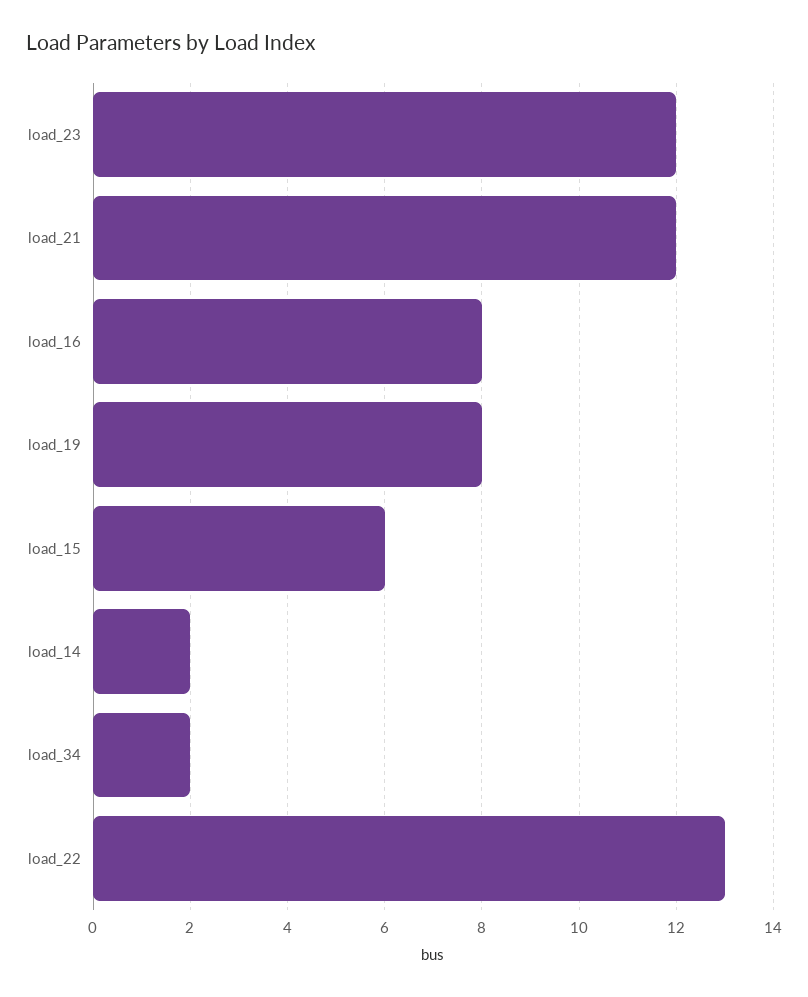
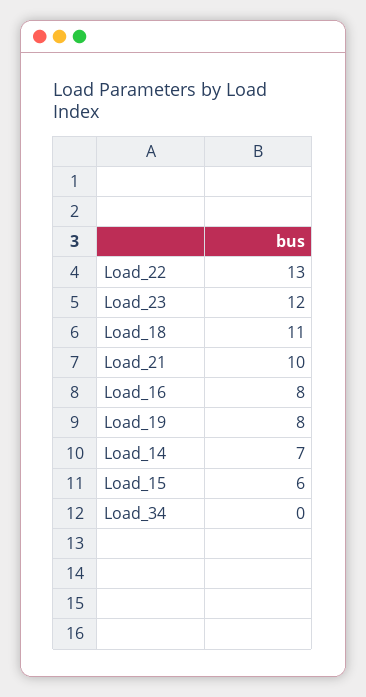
load_21: 12 -> 10
load_14: 2 -> 7
load_34: 2 -> 0
Load_18: none -> 11

